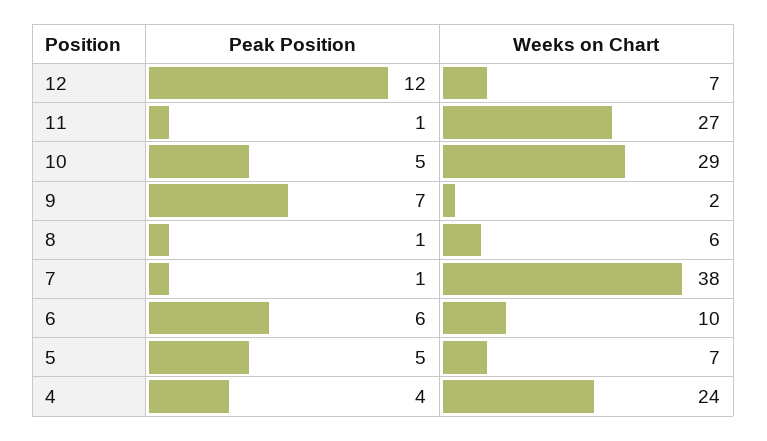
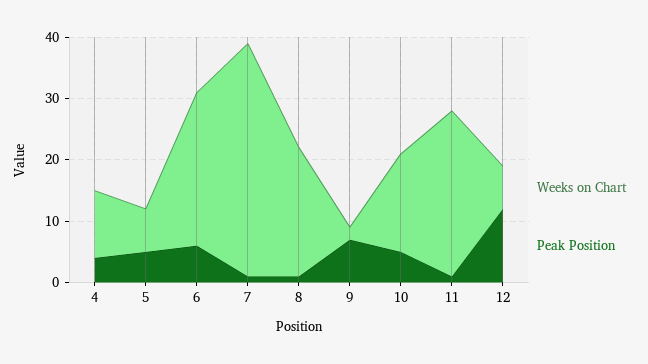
Weeks on Chart, 10: 29 -> 15
Weeks on Chart, 8: 6 -> 20
Weeks on Chart, 6: 10 -> 25
Weeks on Chart, 4: 24 -> 10

